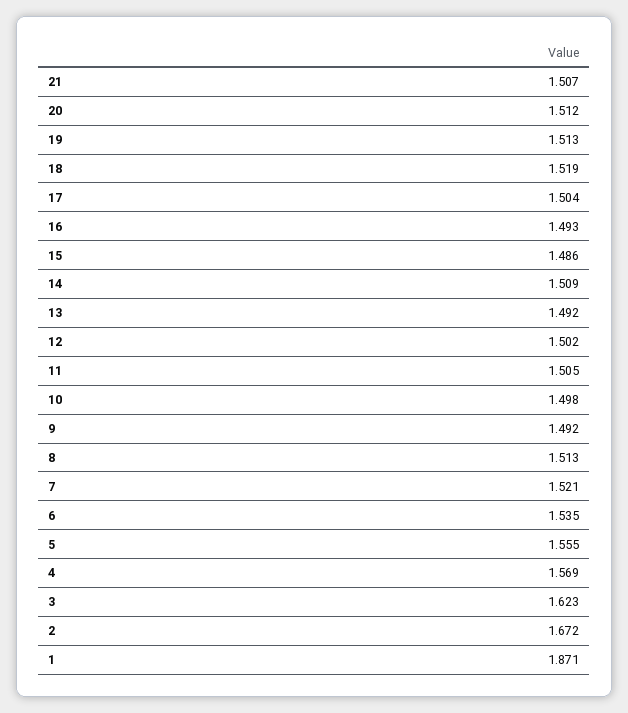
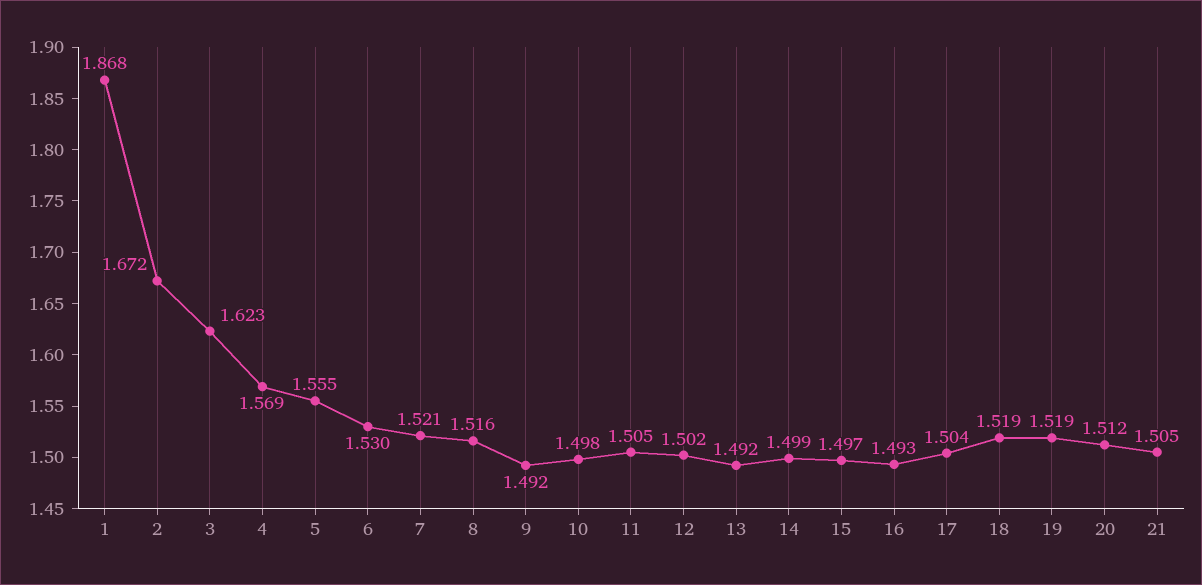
21: 1.507 -> 1.505
19: 1.513 -> 1.519
15: 1.486 -> 1.497
14: 1.509 -> 1.499
8: 1.513 -> 1.516
6: 1.535 -> 1.53
1: 1.871 -> 1.868

